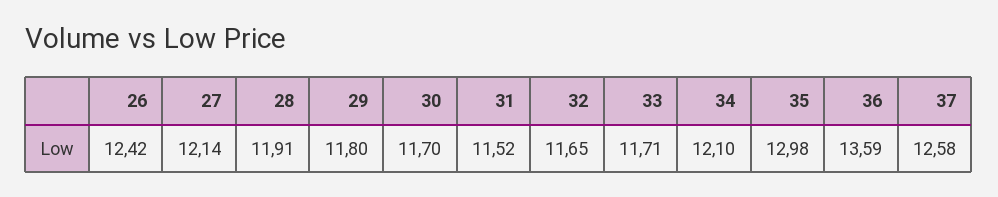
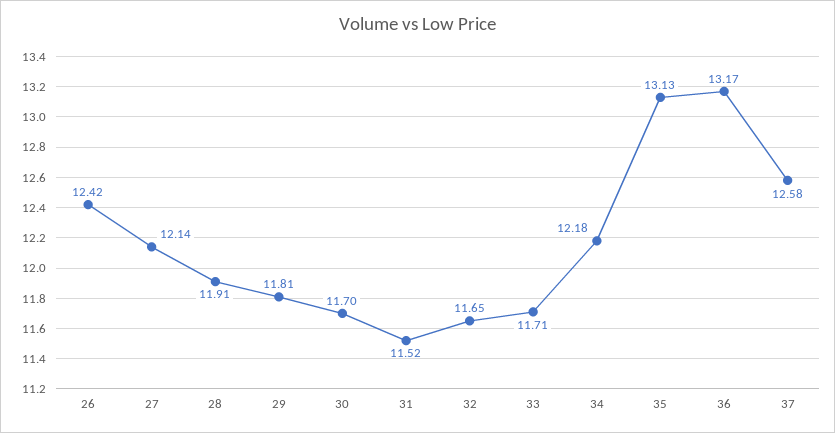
29: 11.8 -> 11.81
34: 12.1 -> 12.18
35: 12.98 -> 13.13
36: 13.59 -> 13.17

